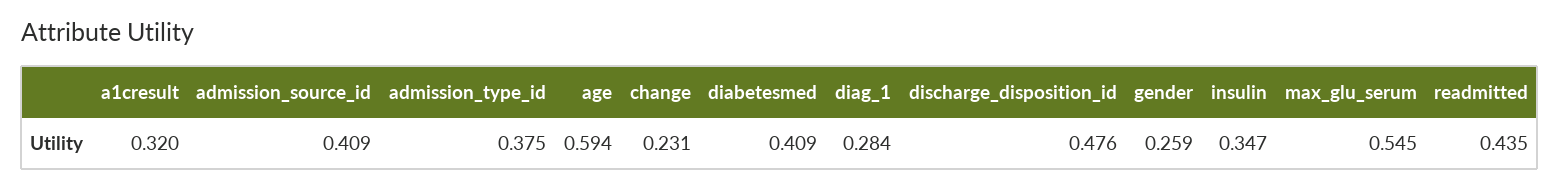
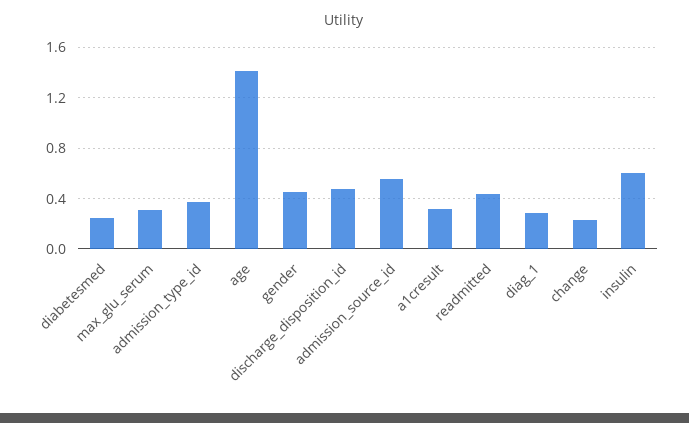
admission_source_id: 0.409 -> 0.55
age: 0.594 -> 1.4
diabetesmed: 0.409 -> 0.25
gender: 0.259 -> 0.45
insulin: 0.347 -> 0.6
max_glu_serum: 0.545 -> 0.3

